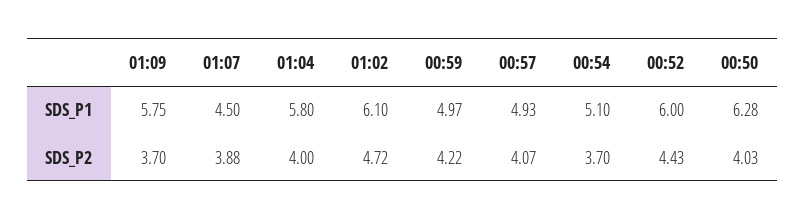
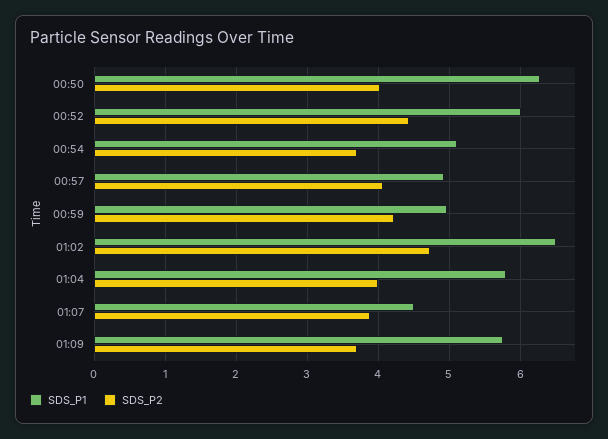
SDS_P1, 01:02: 6.1 -> 6.5

